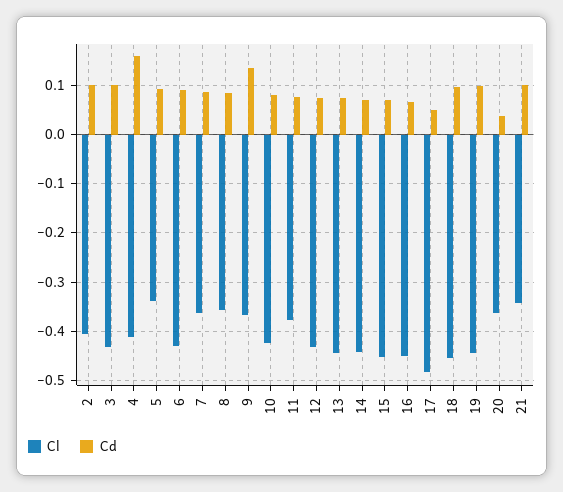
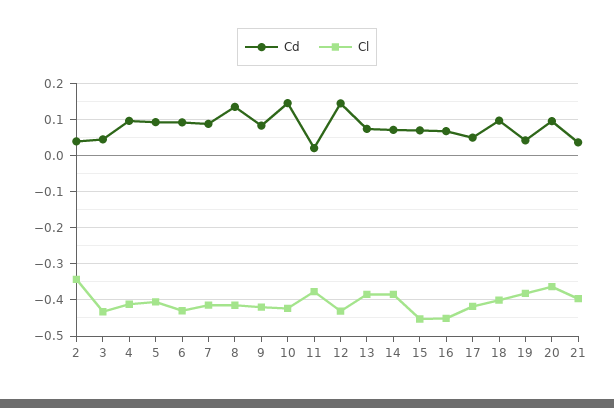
Cl, 2: -0.4 -> -0.34
Cd, 2: 0.1 -> 0.04
Cd, 3: 0.1 -> 0.04
Cd, 4: 0.16 -> 0.1
Cl, 5: -0.34 -> -0.4
Cl, 7: -0.36 -> -0.42
Cl, 8: -0.36 -> -0.42
Cd, 8: 0.08 -> 0.14
Cl, 9: -0.36 -> -0.42
Cd, 9: 0.14 -> 0.08
Cd, 10: 0.08 -> 0.14
Cd, 11: 0.08 -> 0.02
Cd, 12: 0.08 -> 0.14
Cl, 13: -0.44 -> -0.38
Cl, 14: -0.44 -> -0.38
Cl, 17: -0.48 -> -0.42
Cl, 18: -0.46 -> -0.4
Cl, 19: -0.44 -> -0.38
Cd, 19: 0.1 -> 0.04
Cd, 20: 0.04 -> 0.1
Cl, 21: -0.34 -> -0.4
Cd, 21: 0.1 -> 0.04

